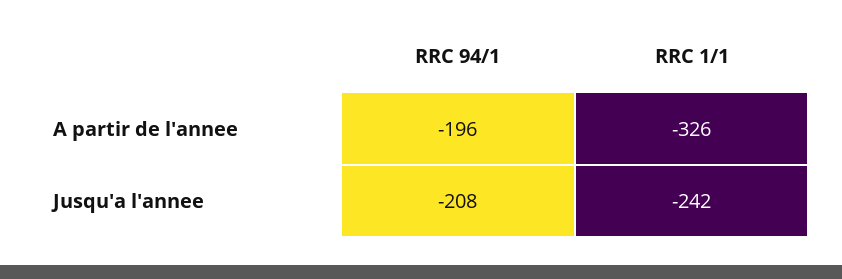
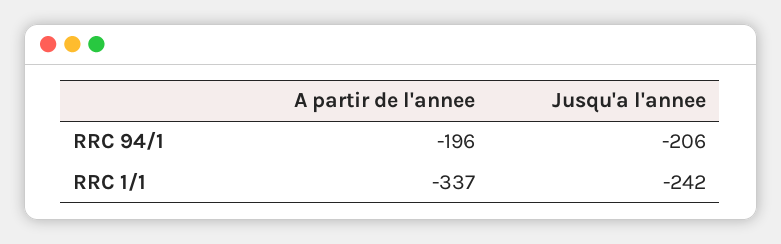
RRC 1/1, A partir de l'annee: -326 -> -337
RRC 94/1, Jusqu'a l'annee: -208 -> -206

